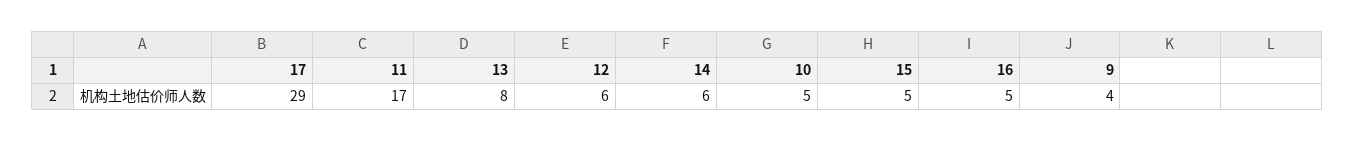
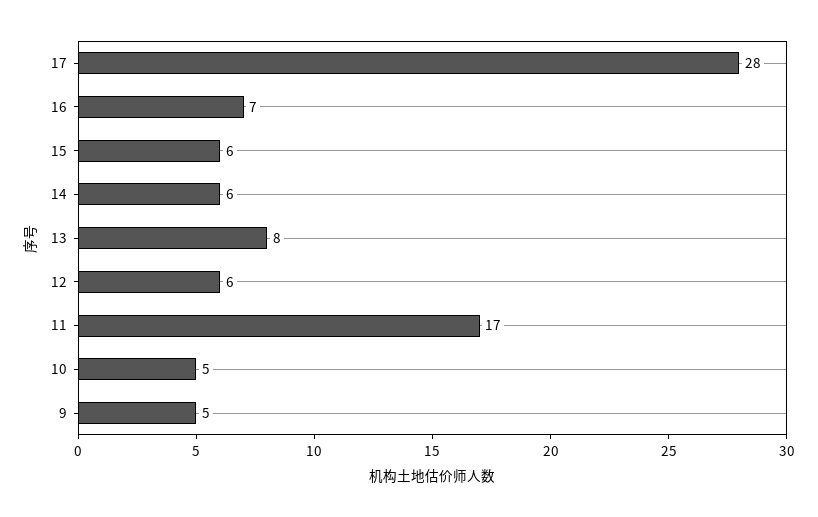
17: 29 -> 28
15: 5 -> 6
16: 5 -> 7
9: 4 -> 5

